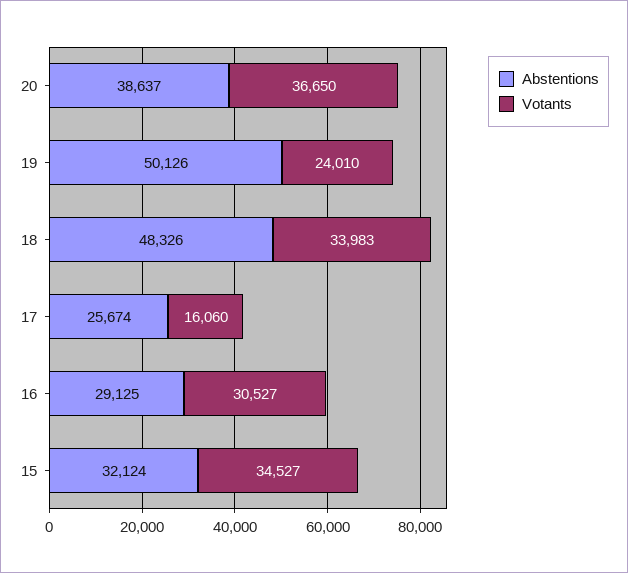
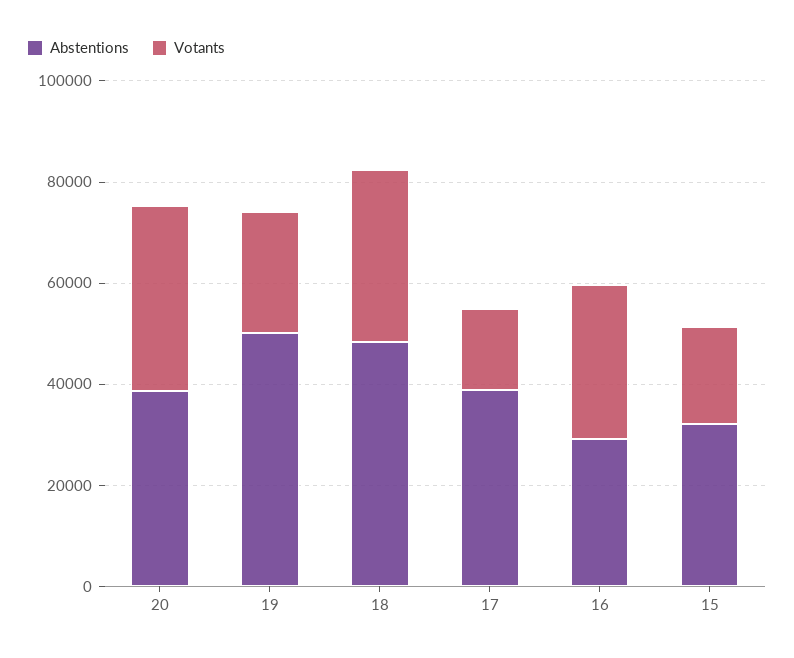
Abstentions, 17: 25674 -> 40000
Votants, 15: 34527 -> 20000

